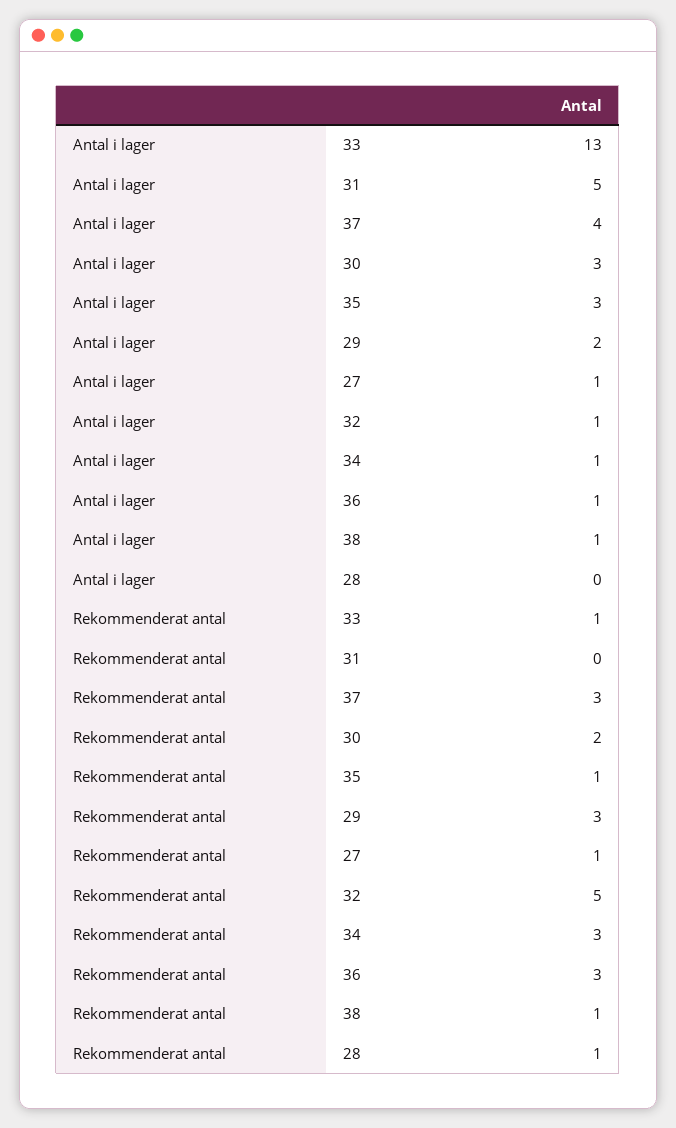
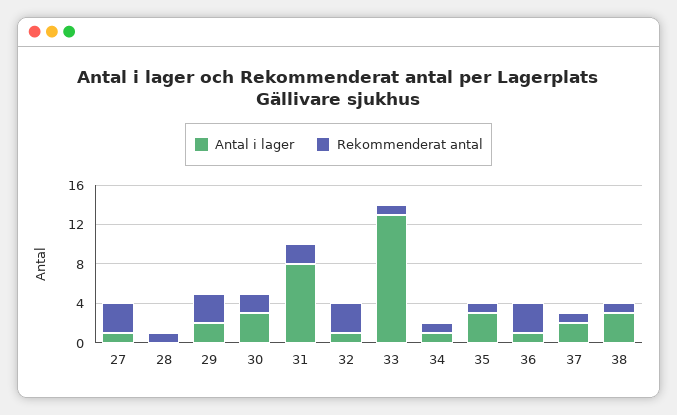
Antal i lager, 31: 5 -> 8
Antal i lager, 37: 4 -> 2
Antal i lager, 38: 1 -> 3
Rekommenderat antal, 31: 0 -> 2
Rekommenderat antal, 37: 3 -> 1
Rekommenderat antal, 27: 1 -> 3
Rekommenderat antal, 32: 5 -> 3
Rekommenderat antal, 34: 3 -> 1

